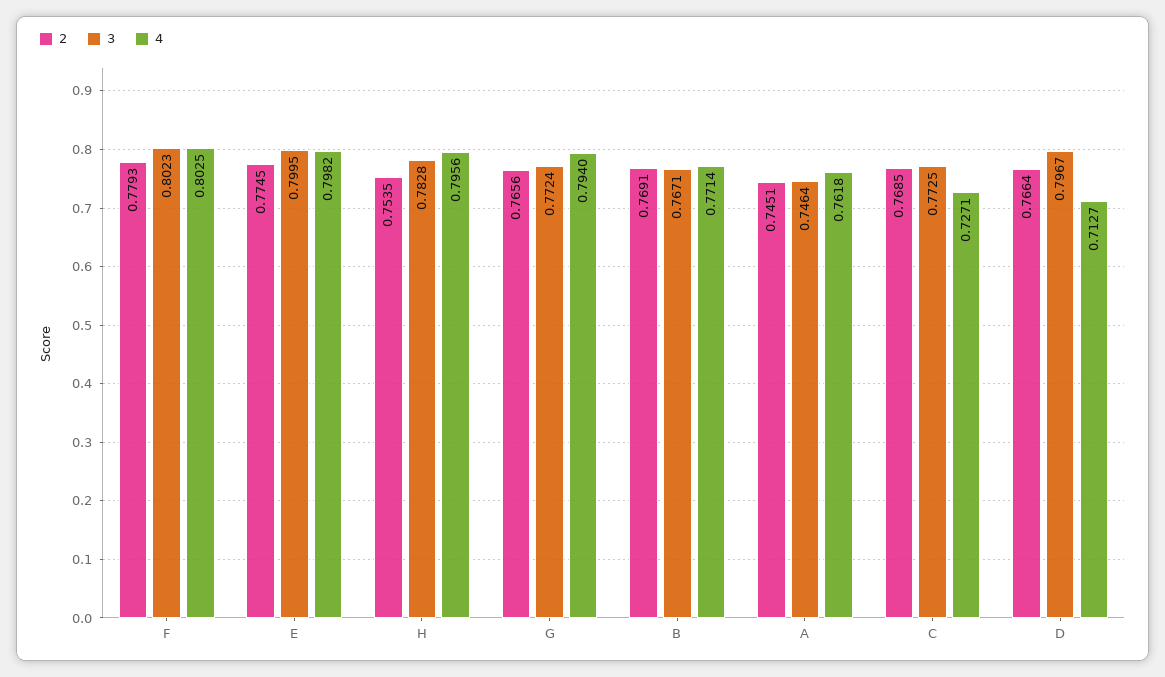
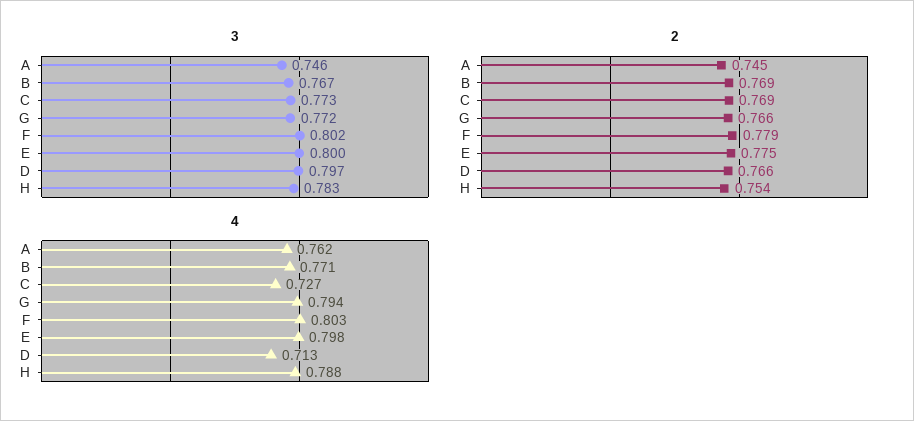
4, H: 0.7956 -> 0.788

